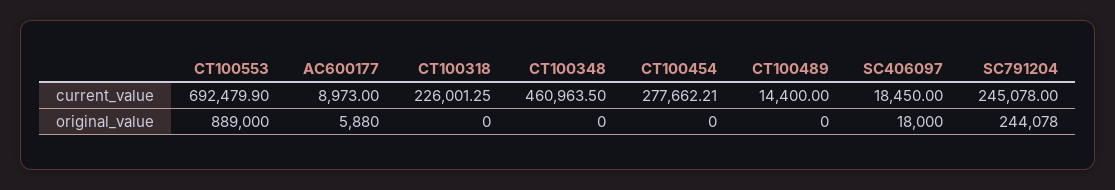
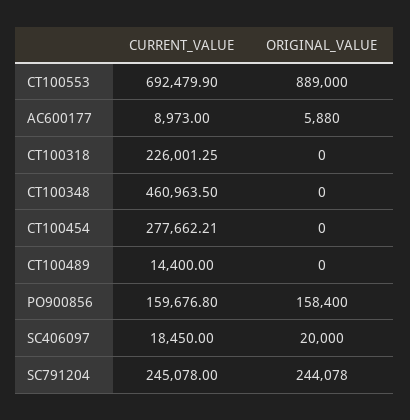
SC406097, original_value: 18000 -> 20000
PO900856, current_value: none -> 159676.8
PO900856, original_value: none -> 158400

